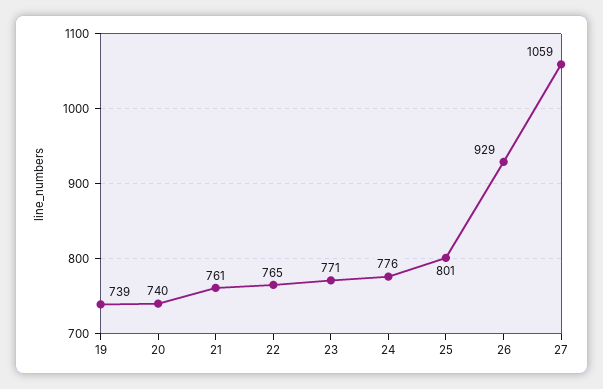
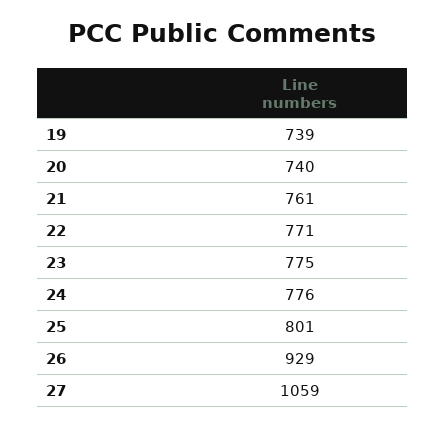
22: 765 -> 771
23: 771 -> 775

